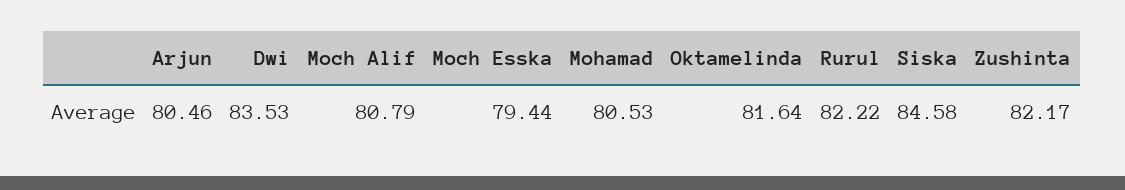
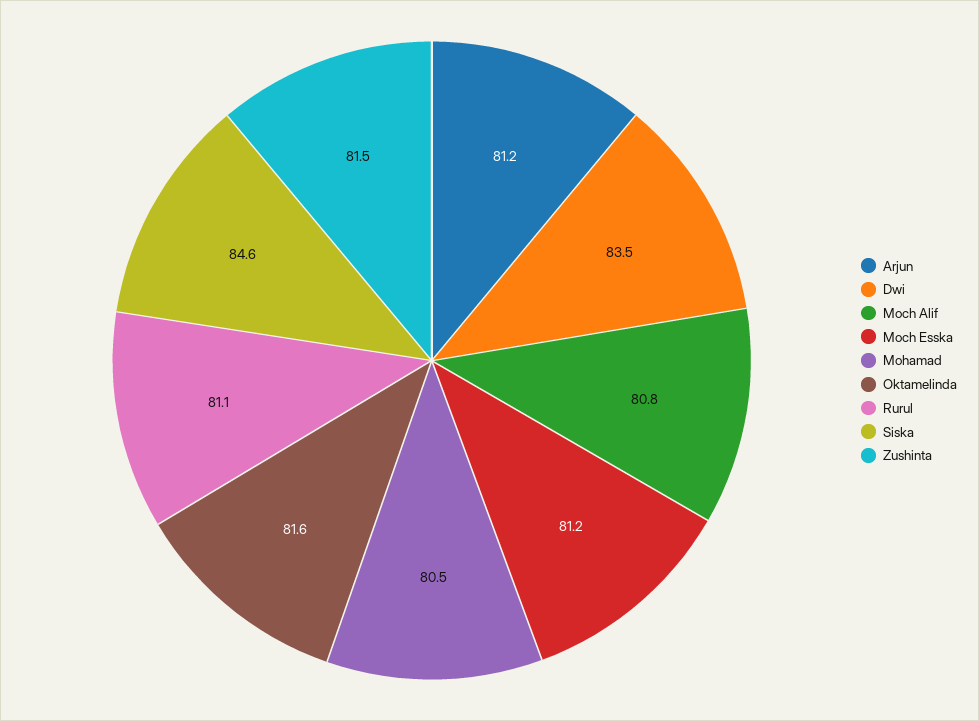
Arjun: 80.46 -> 81.2
Moch Esska: 79.44 -> 81.2
Rurul: 82.22 -> 81.1
Zushinta: 82.17 -> 81.5

